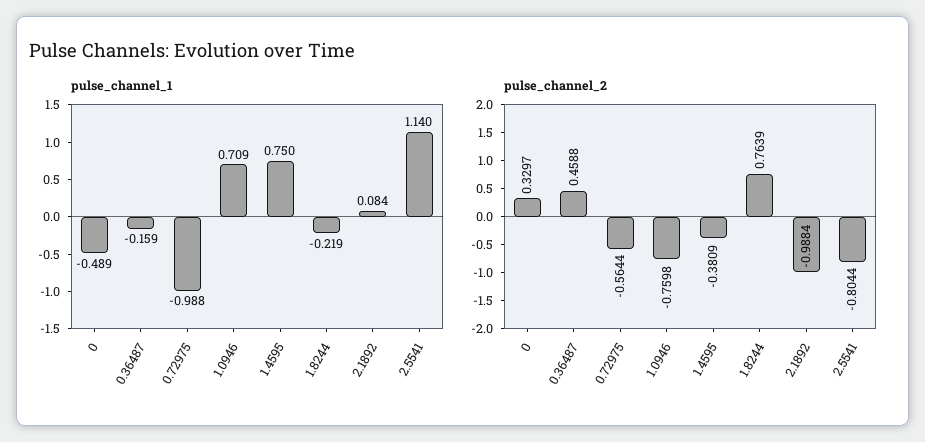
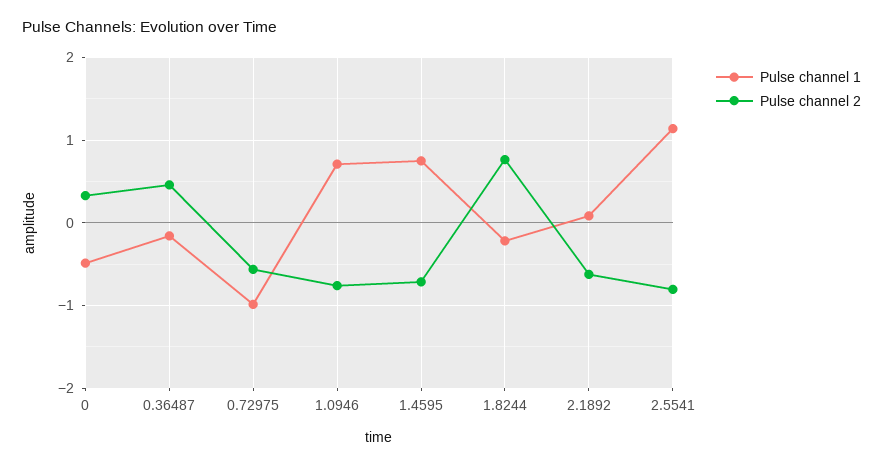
pulse_channel_2, 1.4595: -0.3809 -> -0.7
pulse_channel_2, 2.1892: -0.9884 -> -0.6

